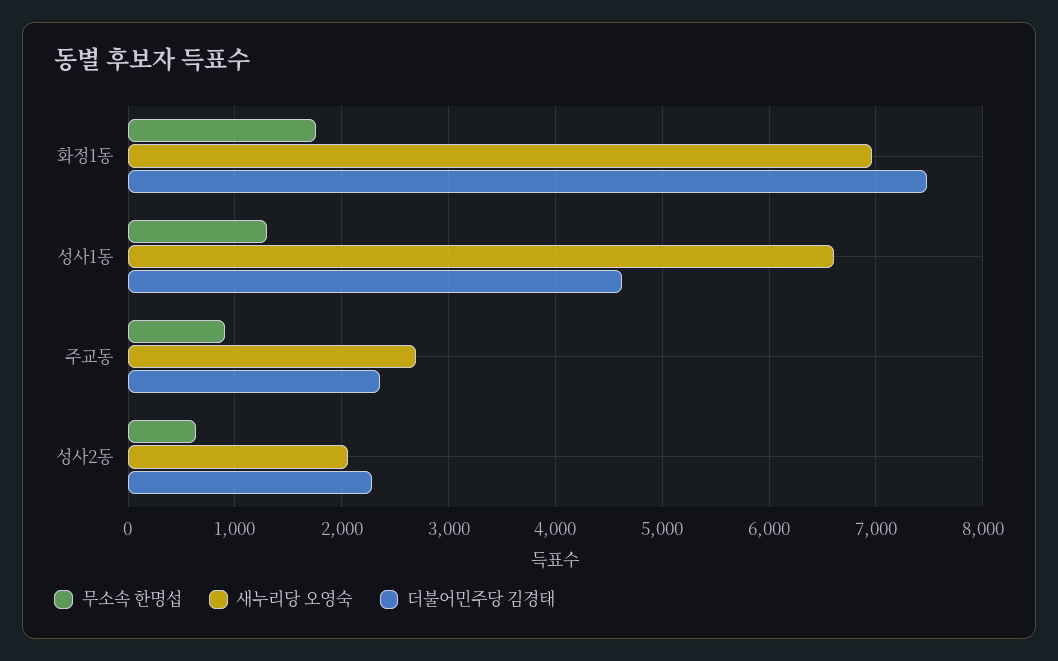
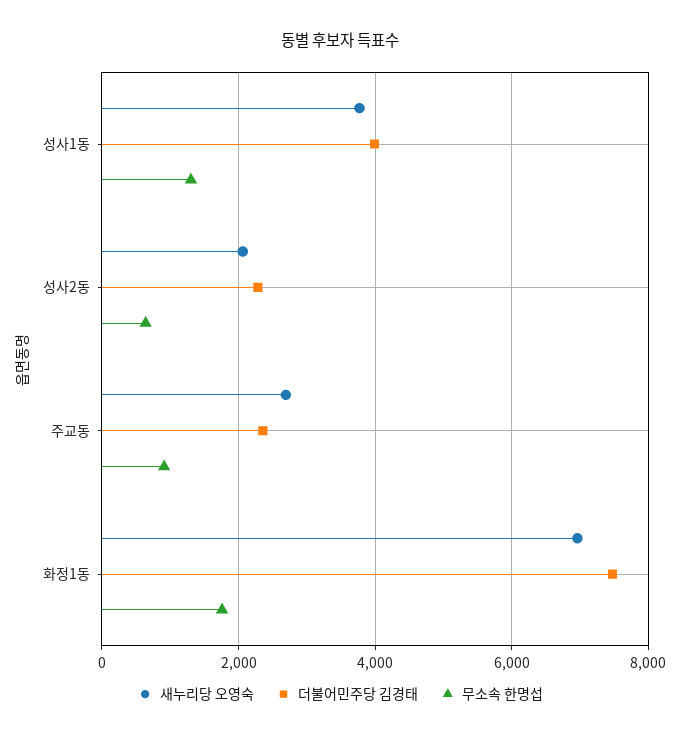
새누리당 오영숙, 성사1동: 6600 -> 3800
더불어민주당 김경태, 성사1동: 4600 -> 4000

